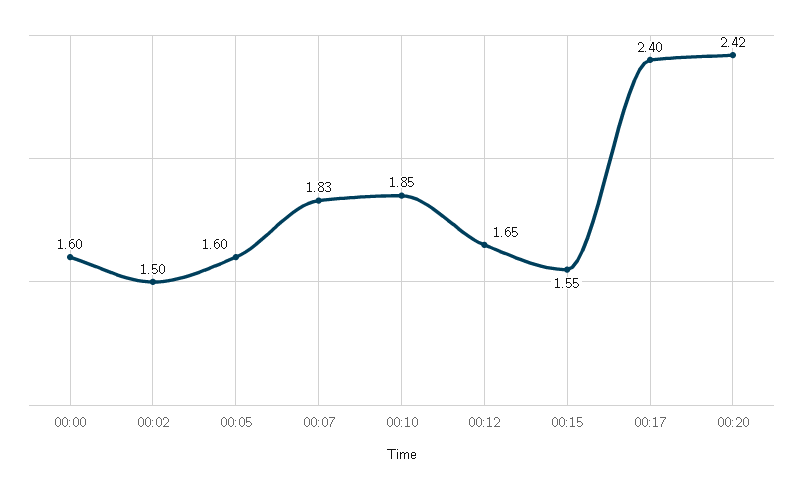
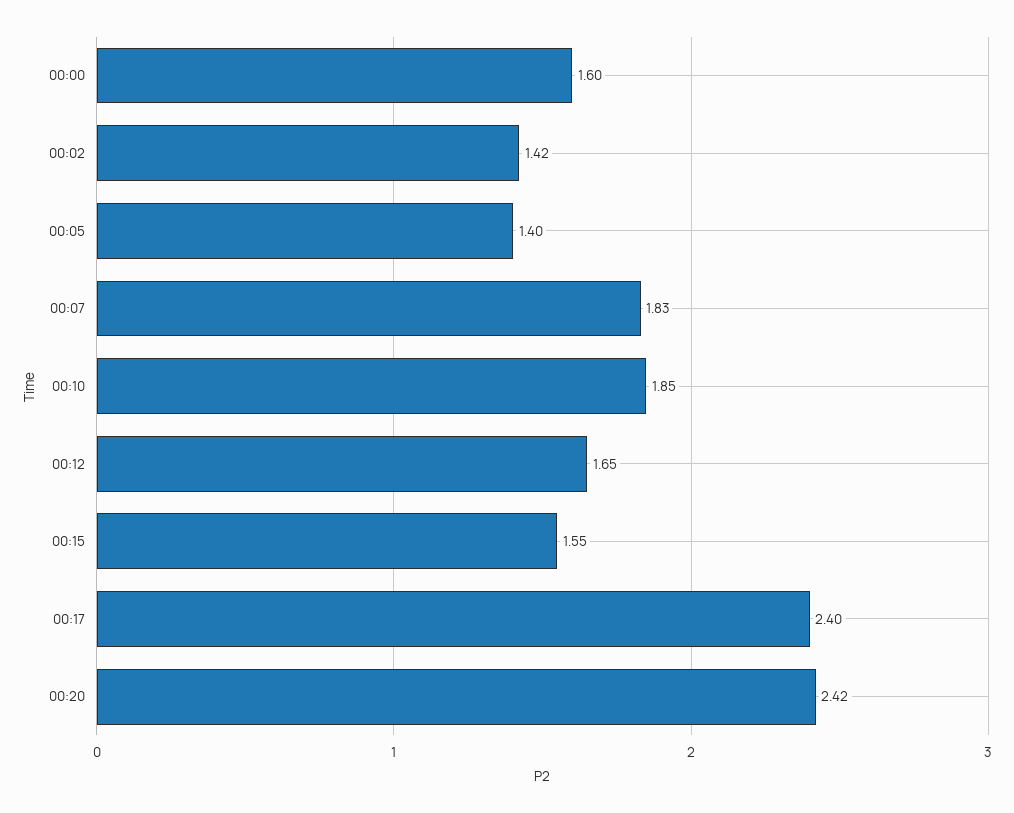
00:02: 1.5 -> 1.42
00:05: 1.6 -> 1.4

